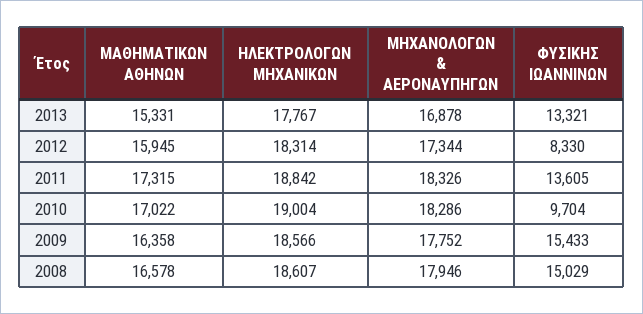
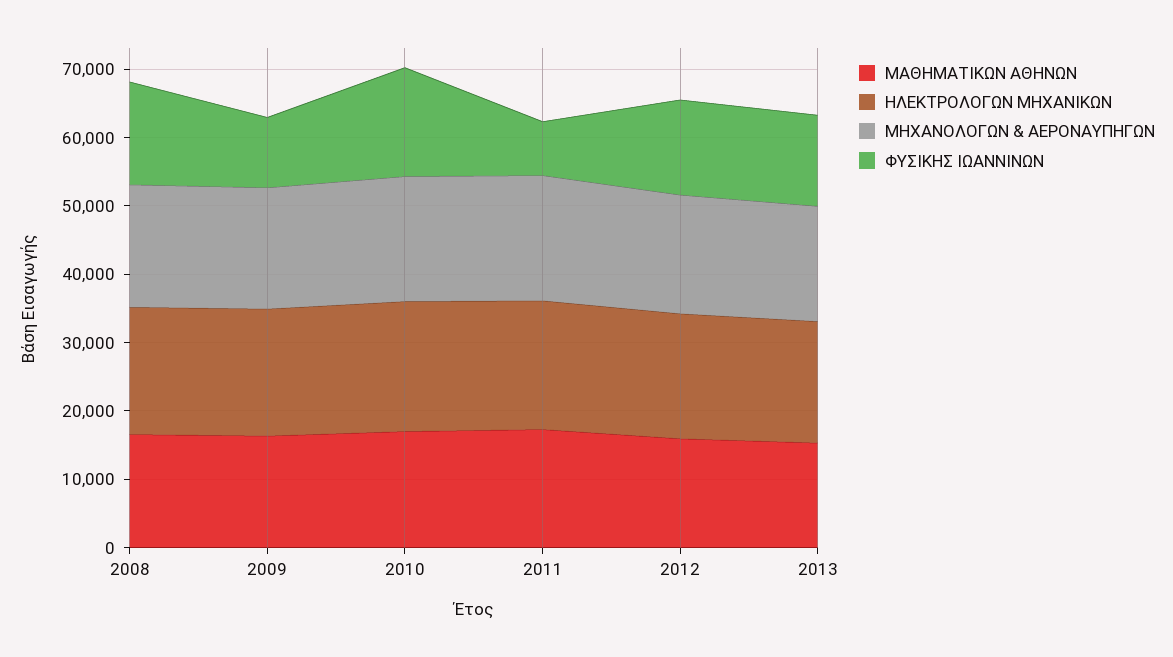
ΦΥΣΙΚΗΣ ΙΩΑΝΝΙΝΩΝ, 2012: 8330 -> 14000
ΦΥΣΙΚΗΣ ΙΩΑΝΝΙΝΩΝ, 2011: 13605 -> 8000
ΦΥΣΙΚΗΣ ΙΩΑΝΝΙΝΩΝ, 2010: 9704 -> 16000
ΦΥΣΙΚΗΣ ΙΩΑΝΝΙΝΩΝ, 2009: 15433 -> 10000

